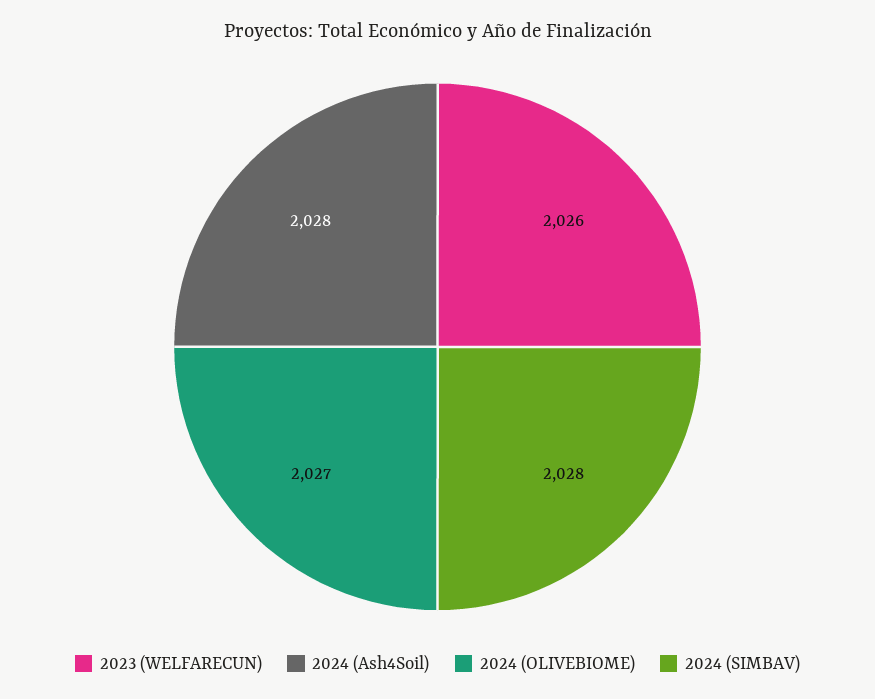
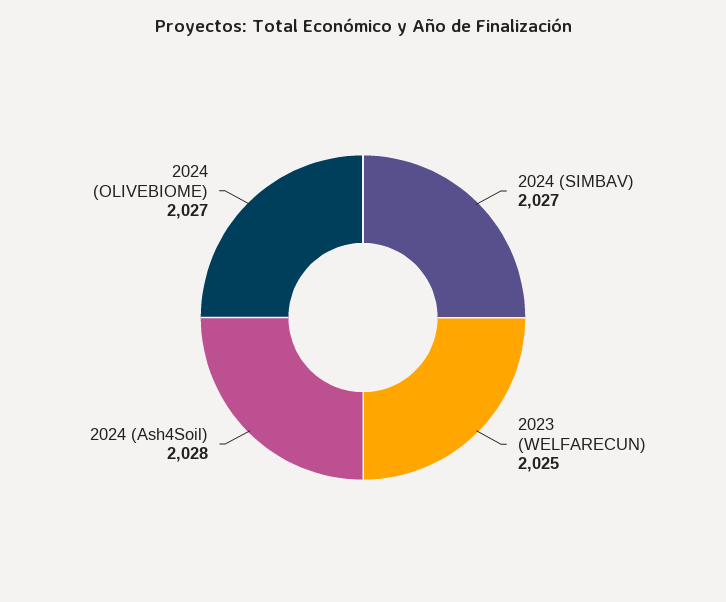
2023 (WELFARECUN): 2026 -> 2025
2024 (SIMBAV): 2028 -> 2027

